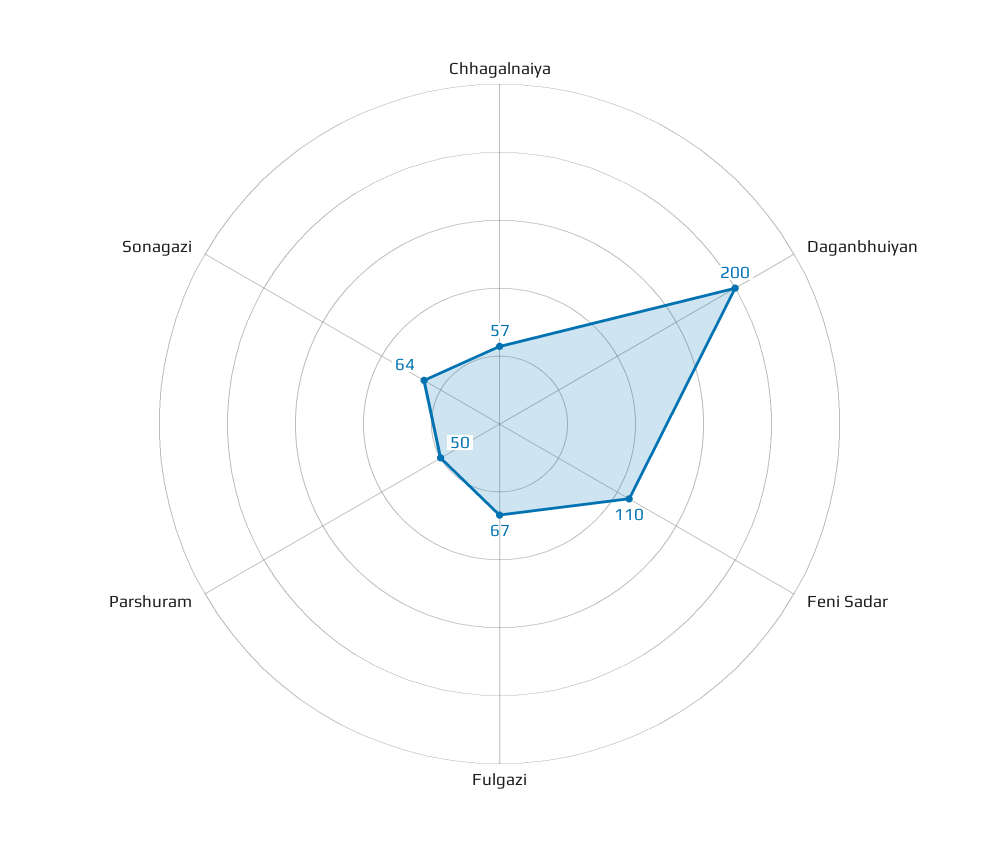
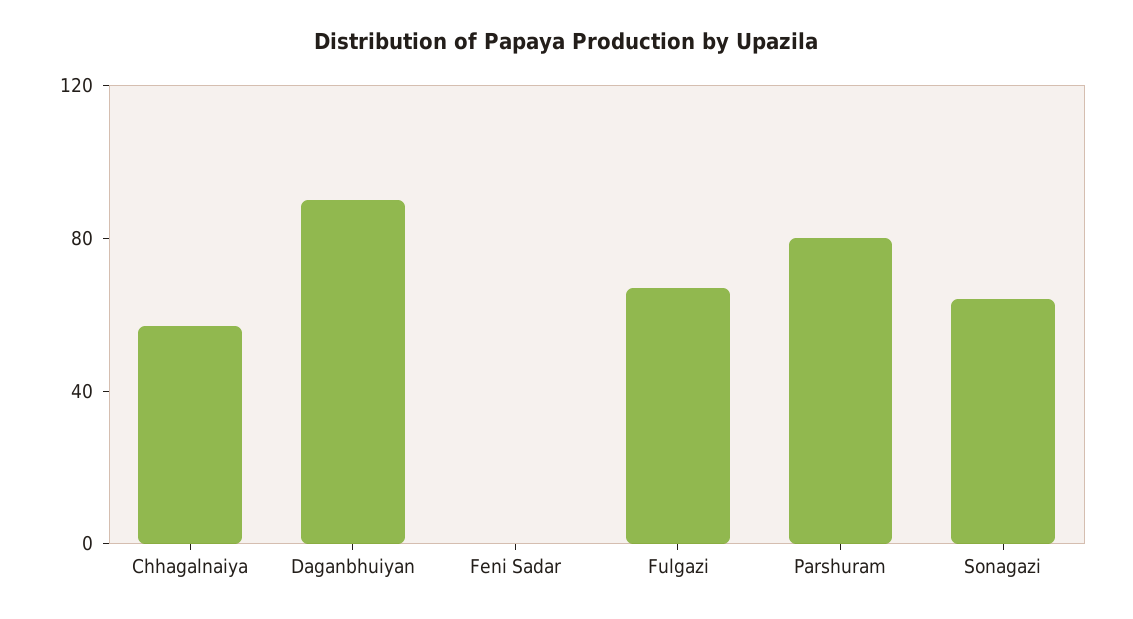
Daganbhuiyan: 200 -> 90
Feni Sadar: 110 -> 0
Parshuram: 50 -> 80

